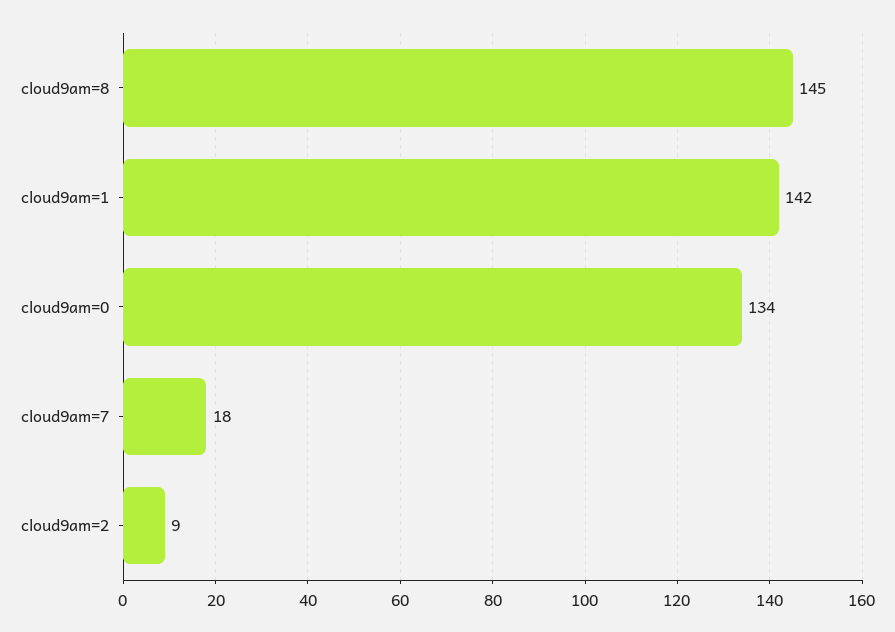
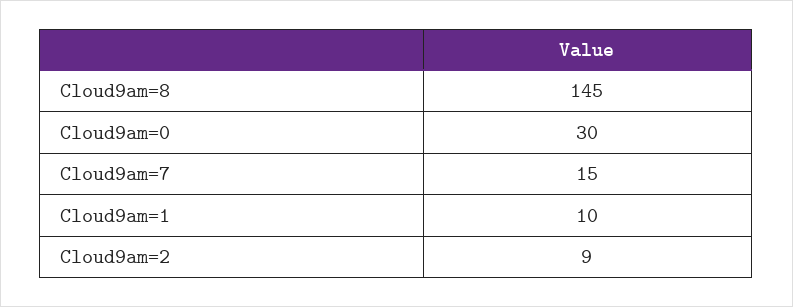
cloud9am=1: 142 -> 10
cloud9am=0: 134 -> 30
cloud9am=7: 18 -> 15

